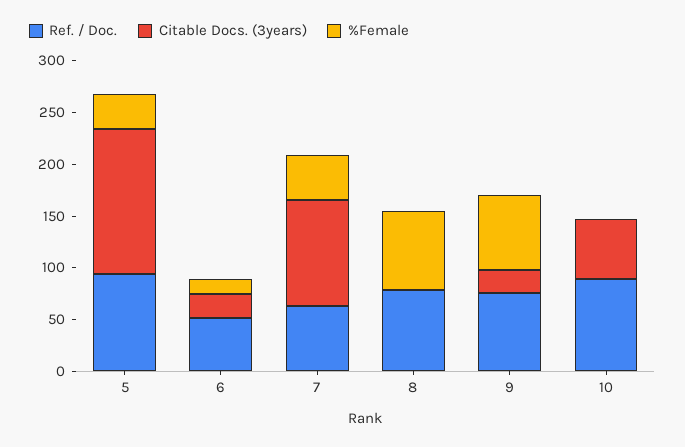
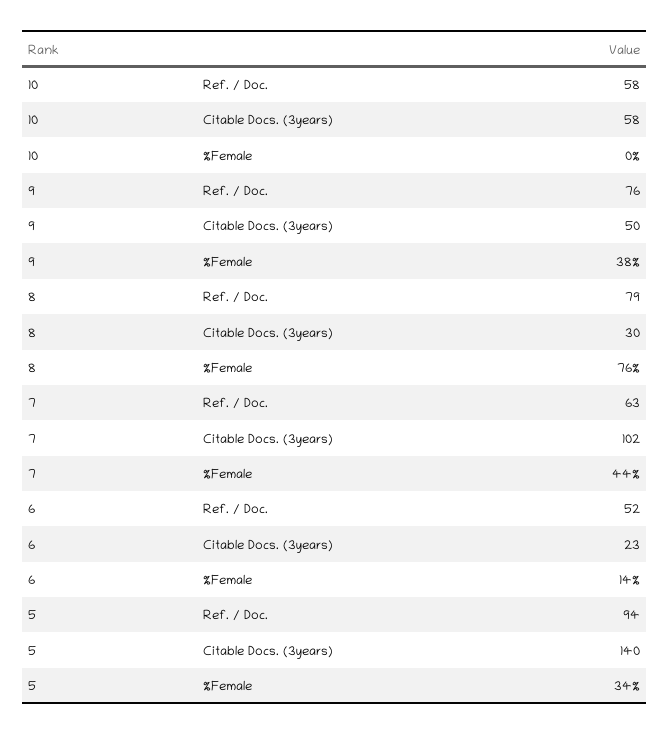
Citable Docs. (3years), 8: 0 -> 30
Citable Docs. (3years), 9: 20 -> 50
%Female, 9: 70 -> 38
Ref. / Doc., 10: 90 -> 58

